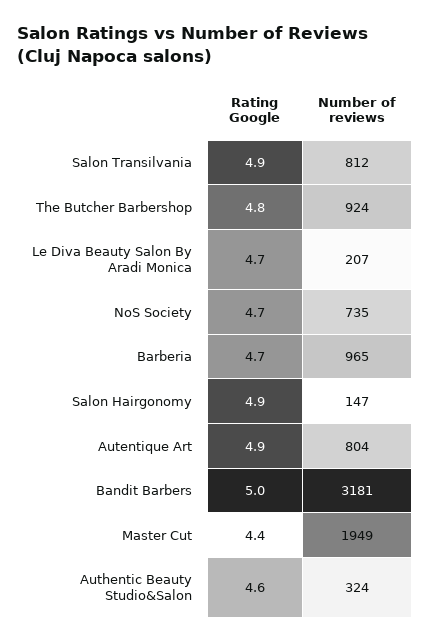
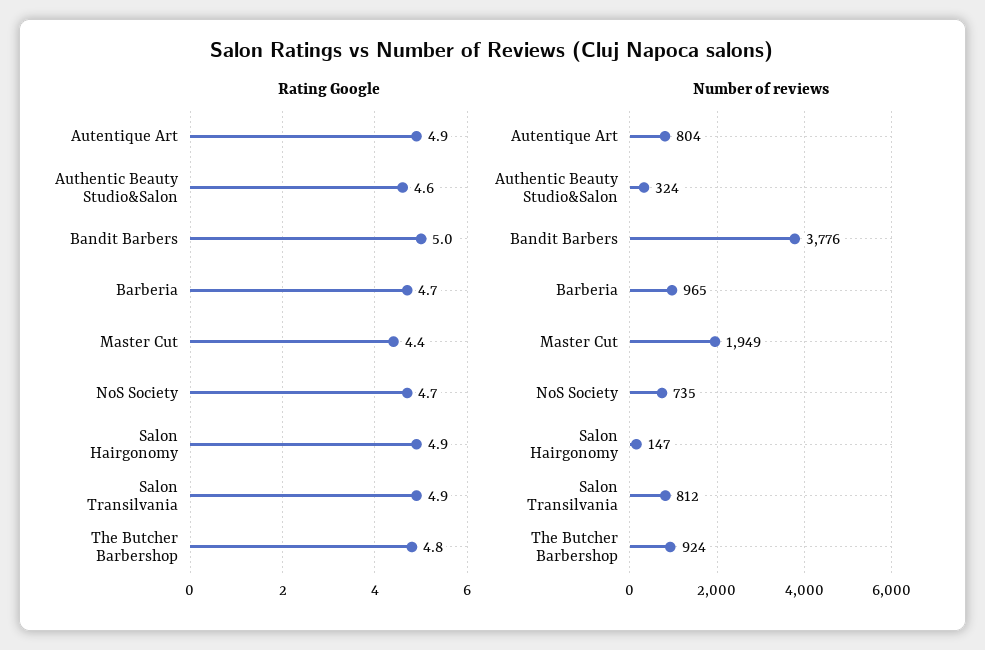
Rating Google, Le Diva Beauty Salon By Aradi Monica: 4.7 -> none
Number of reviews, Le Diva Beauty Salon By Aradi Monica: 207 -> none
Number of reviews, Bandit Barbers: 3181 -> 3776

